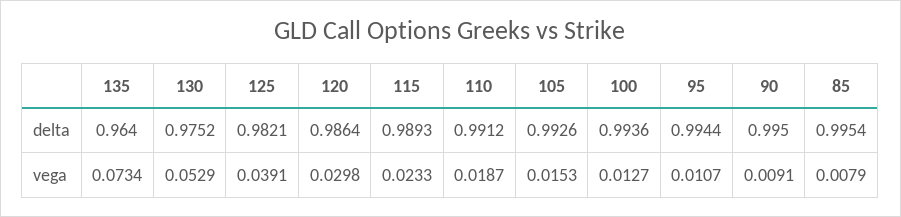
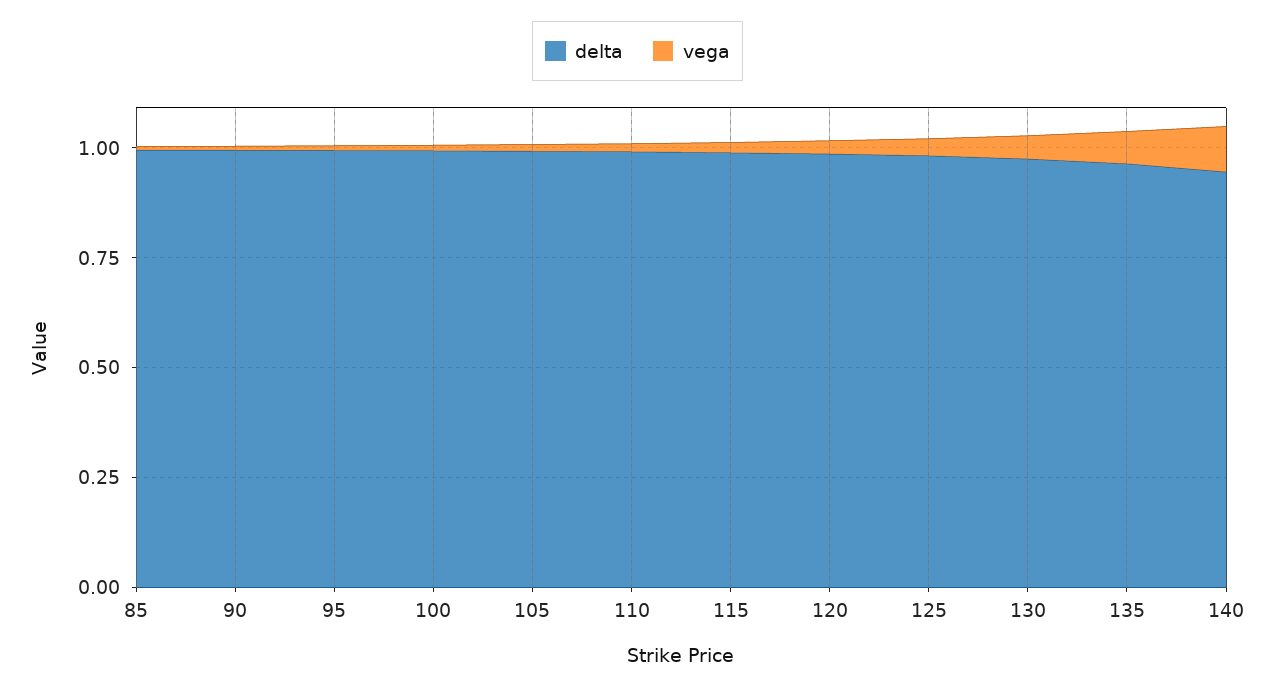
delta, 140: none -> 0.95
vega, 140: none -> 0.1

